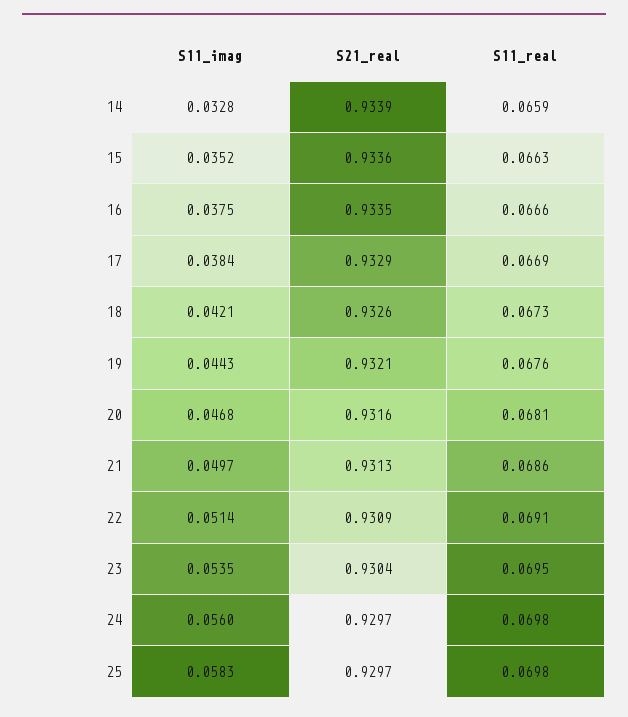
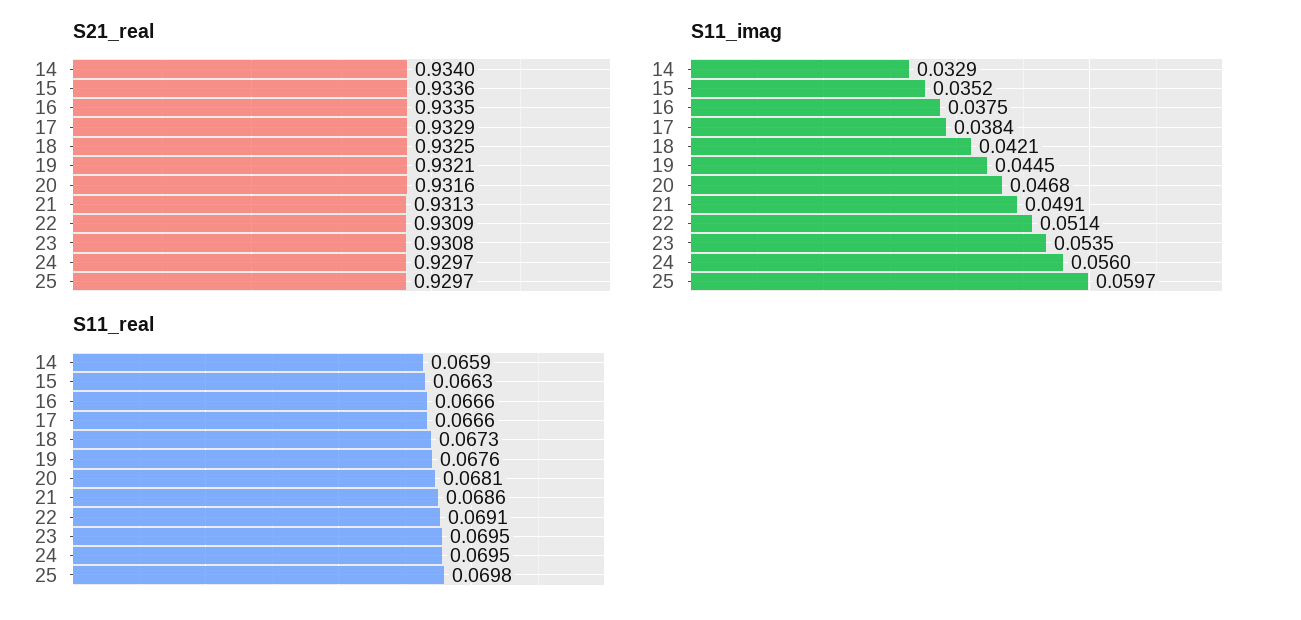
S11_imag, 14: 0.0328 -> 0.0329
S21_real, 14: 0.9339 -> 0.934
S11_real, 17: 0.0669 -> 0.0666
S21_real, 18: 0.9326 -> 0.9325
S11_imag, 19: 0.0443 -> 0.0445
S11_imag, 21: 0.0497 -> 0.0491
S21_real, 23: 0.9304 -> 0.9308
S11_real, 24: 0.0698 -> 0.0695
S11_imag, 25: 0.0583 -> 0.0597

